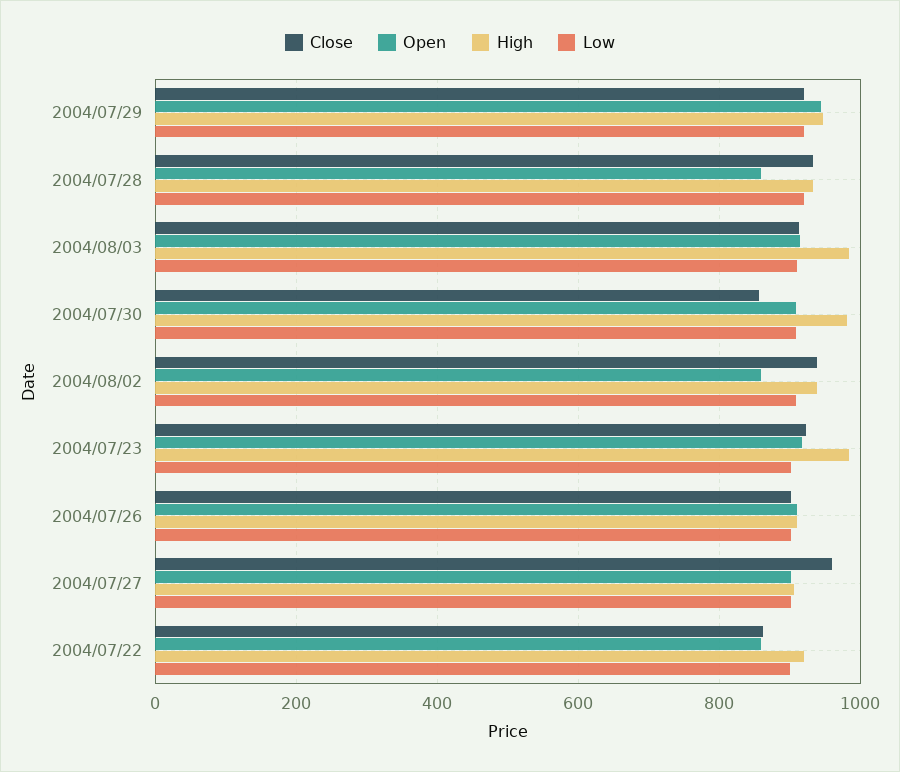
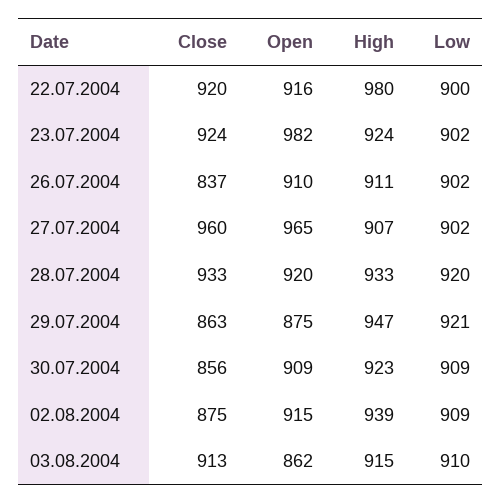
Close, 2004/07/29: 920 -> 863
Open, 2004/07/29: 940 -> 875
Open, 2004/07/28: 860 -> 920
Open, 2004/08/03: 920 -> 862
High, 2004/08/03: 980 -> 915
High, 2004/07/30: 980 -> 923
Close, 2004/08/02: 940 -> 875
Open, 2004/08/02: 860 -> 915
Open, 2004/07/23: 920 -> 982
High, 2004/07/23: 980 -> 924
Close, 2004/07/26: 900 -> 837
Open, 2004/07/27: 900 -> 965
Close, 2004/07/22: 860 -> 920
Open, 2004/07/22: 860 -> 916
High, 2004/07/22: 920 -> 980

